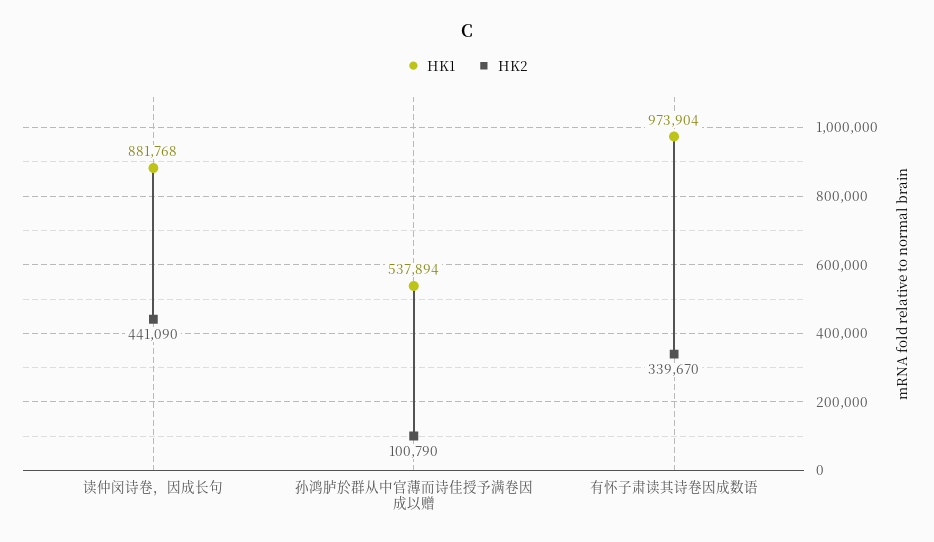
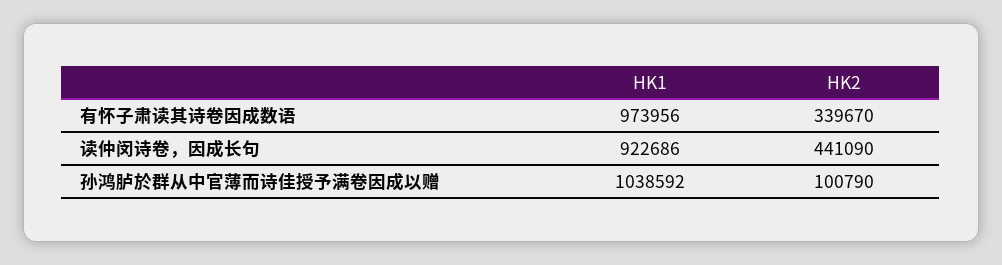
HK1, 读仲闵诗卷，因成长句: 881768 -> 922686
HK1, 孙鸿胪於群从中官薄而诗佳授予满卷因成以赠: 537894 -> 1038592
HK1, 有怀子肃读其诗卷因成数语: 973904 -> 973956

